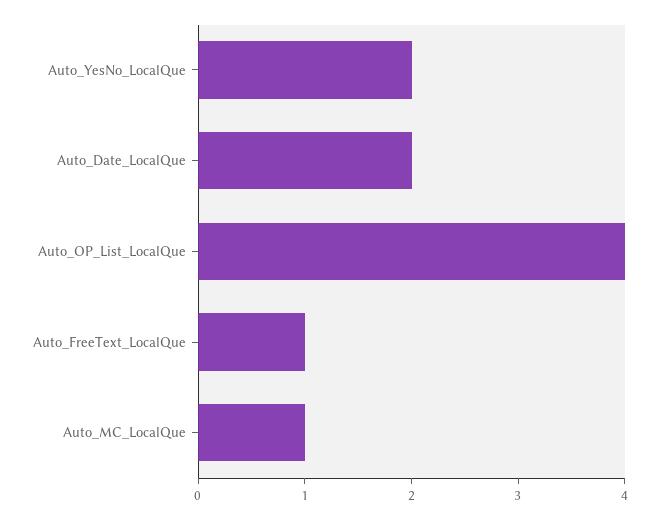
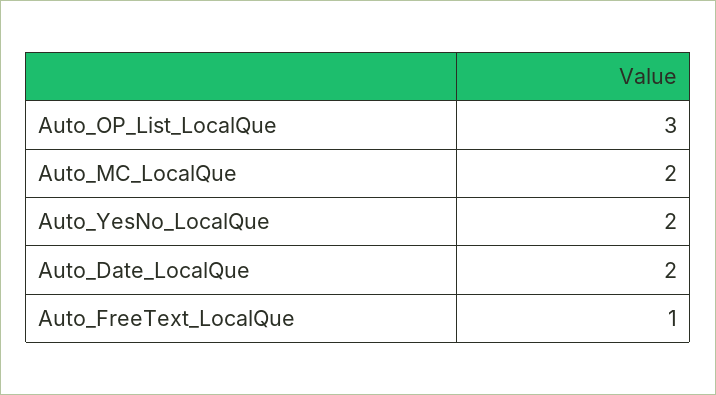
Auto_OP_List_LocalQue: 4 -> 3
Auto_MC_LocalQue: 1 -> 2

